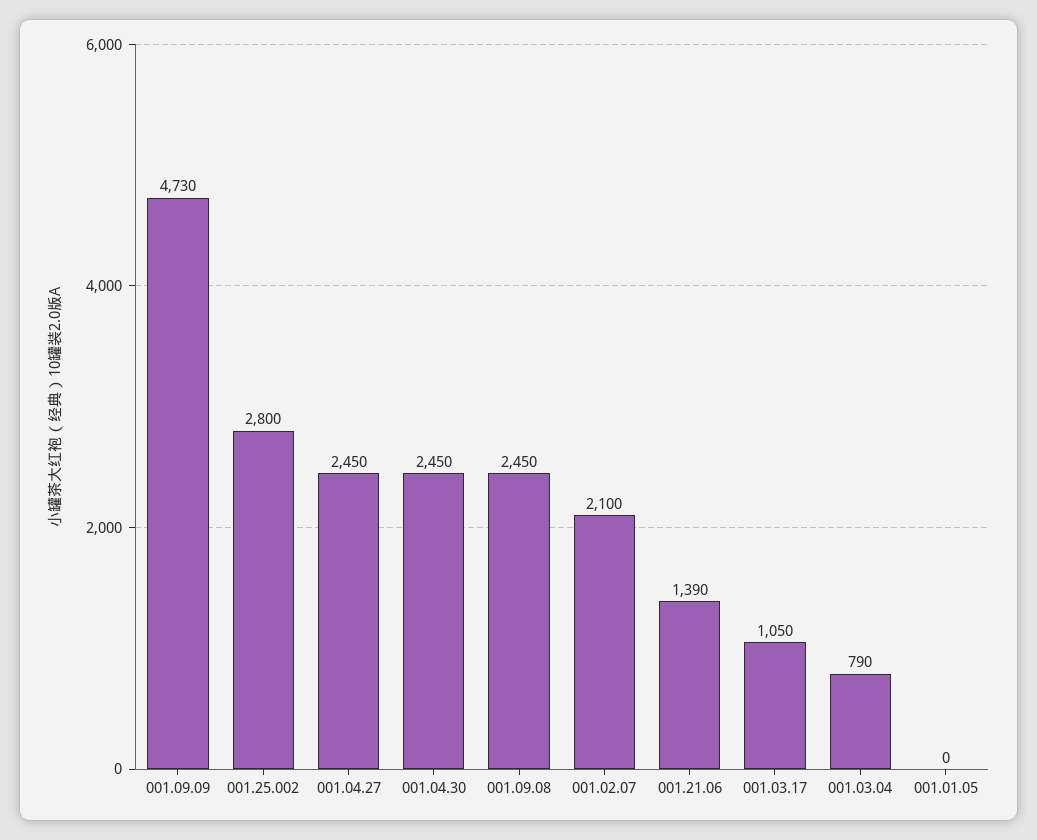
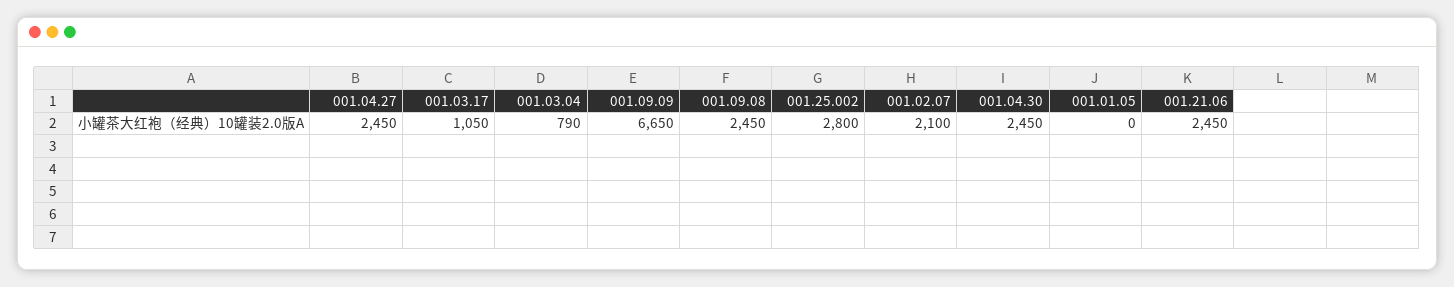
001.09.09: 4730 -> 6650
001.21.06: 1390 -> 2450

